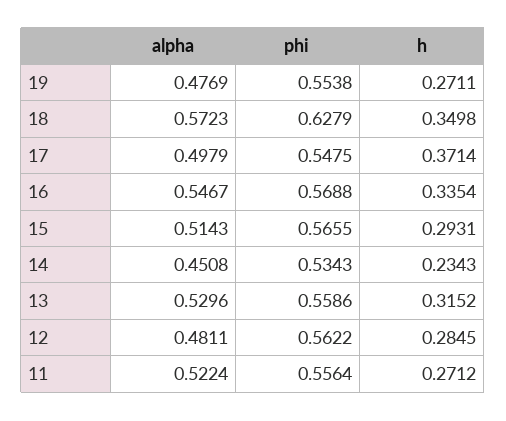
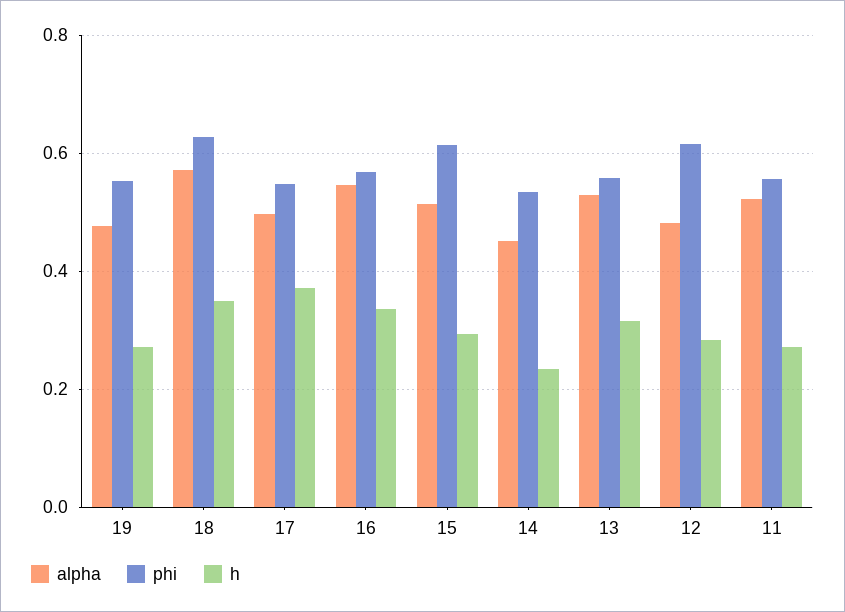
phi, 15: 0.5655 -> 0.62
phi, 12: 0.5622 -> 0.62

